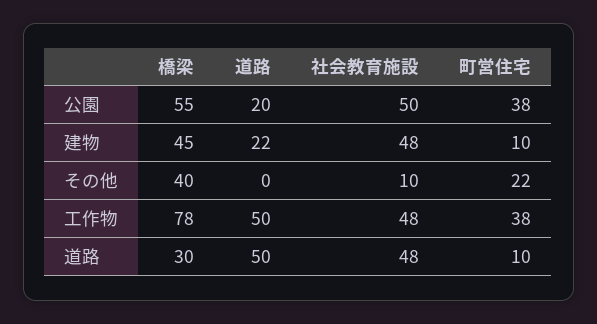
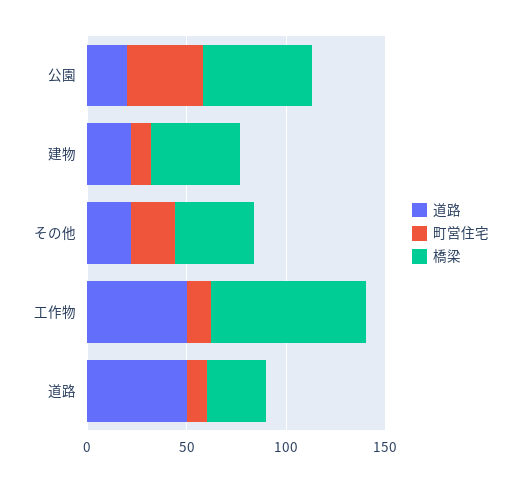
社会教育施設, 公園: 50 -> none
社会教育施設, 建物: 48 -> none
道路, その他: 0 -> 20
社会教育施設, その他: 10 -> none
社会教育施設, 工作物: 48 -> none
町営住宅, 工作物: 38 -> 10
社会教育施設, 道路: 48 -> none

